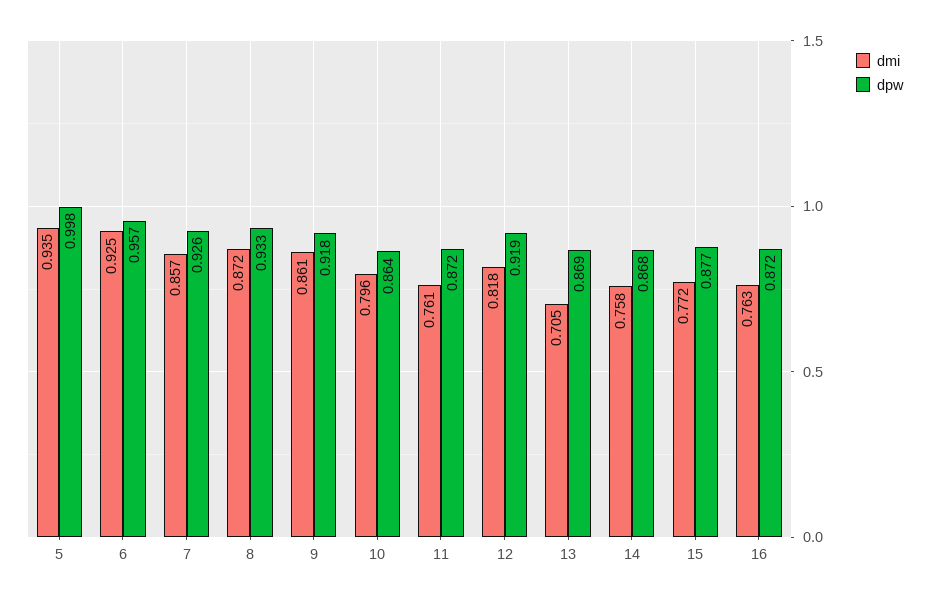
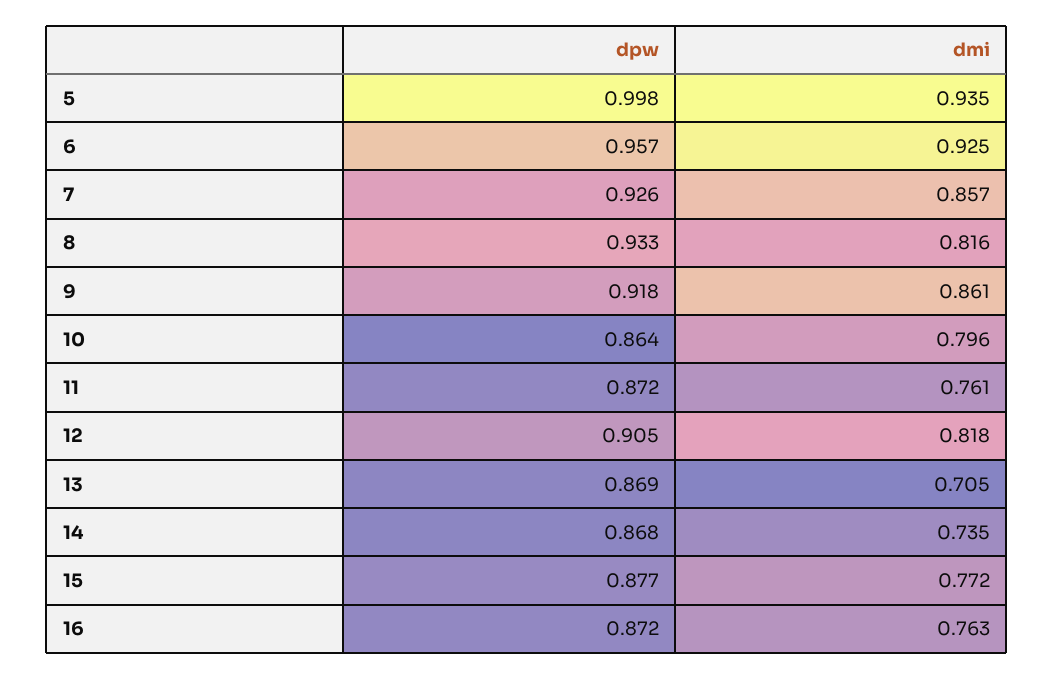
dmi, 8: 0.872 -> 0.816
dpw, 12: 0.919 -> 0.905
dmi, 14: 0.758 -> 0.735

